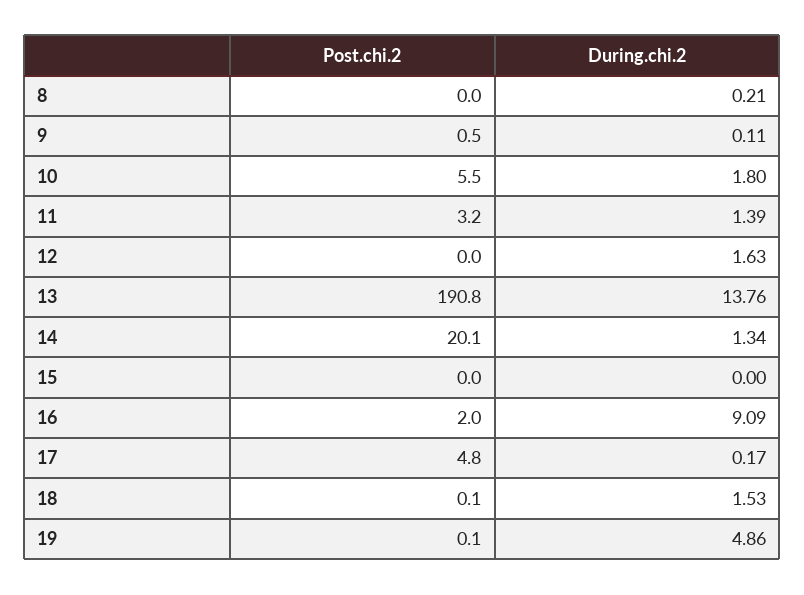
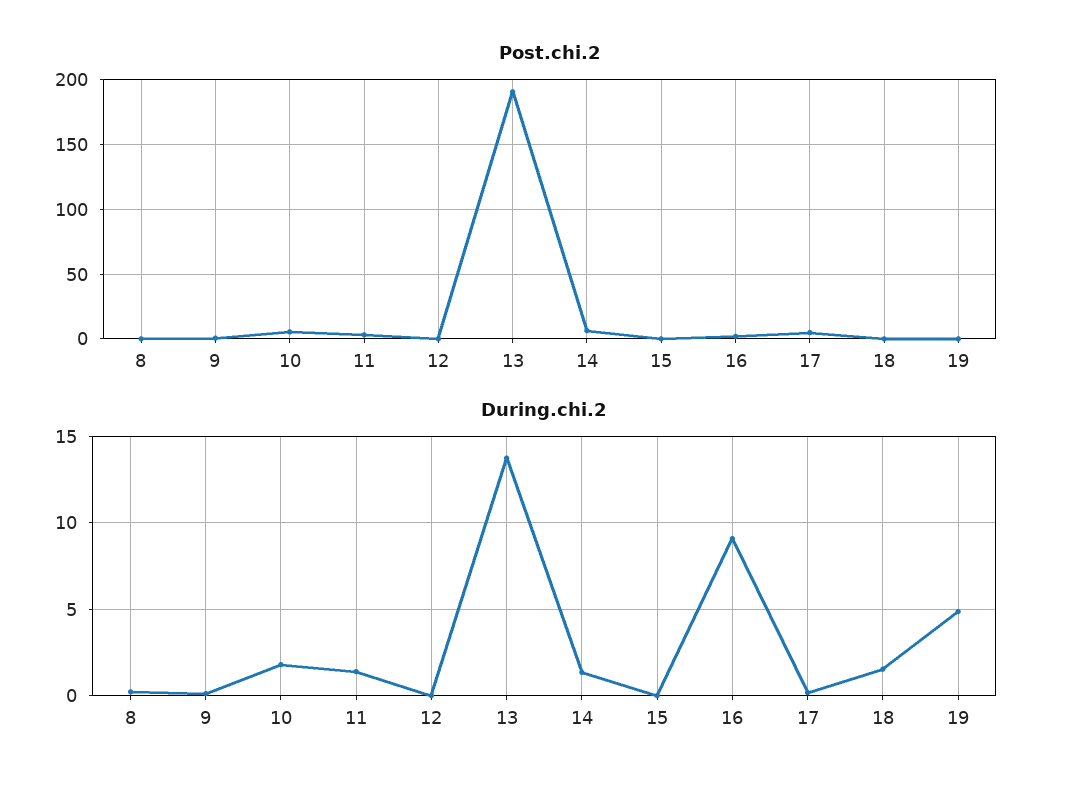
During.chi.2, 12: 1.63 -> 0
Post.chi.2, 14: 20.1 -> 5

